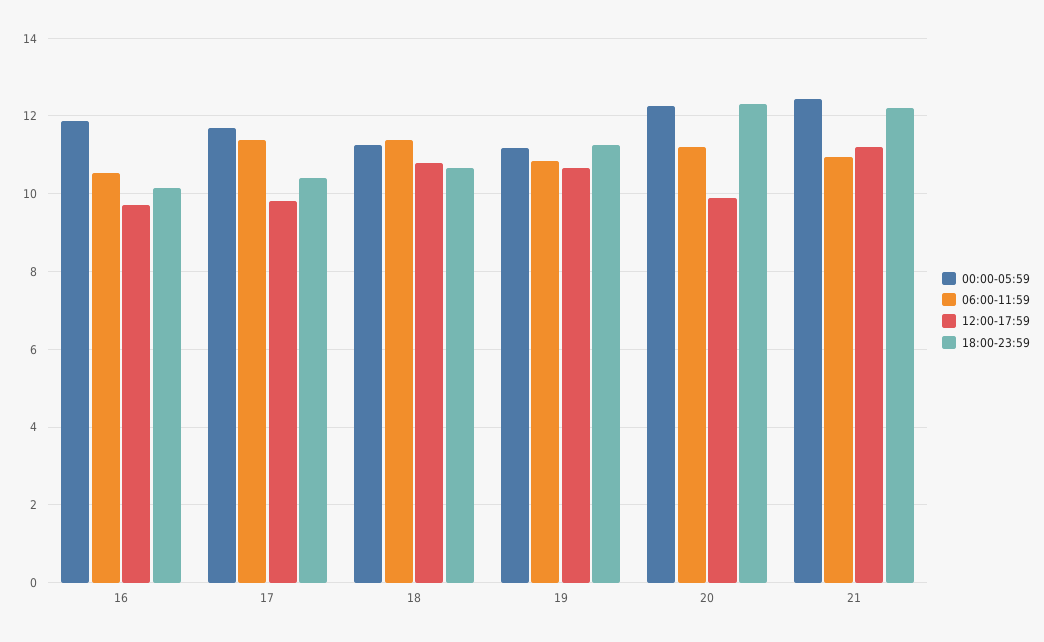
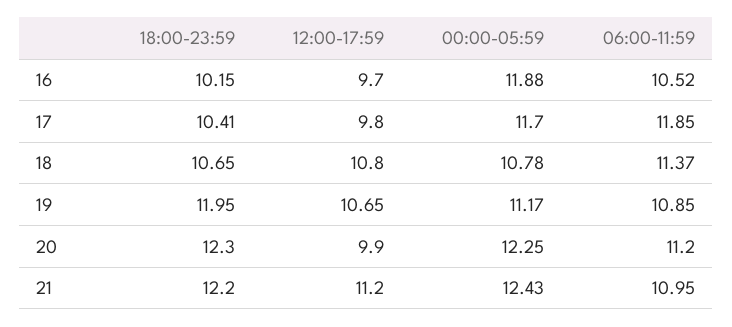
06:00-11:59, 17: 11.4 -> 11.85
00:00-05:59, 18: 11.2 -> 10.78
18:00-23:59, 19: 11.2 -> 11.95

